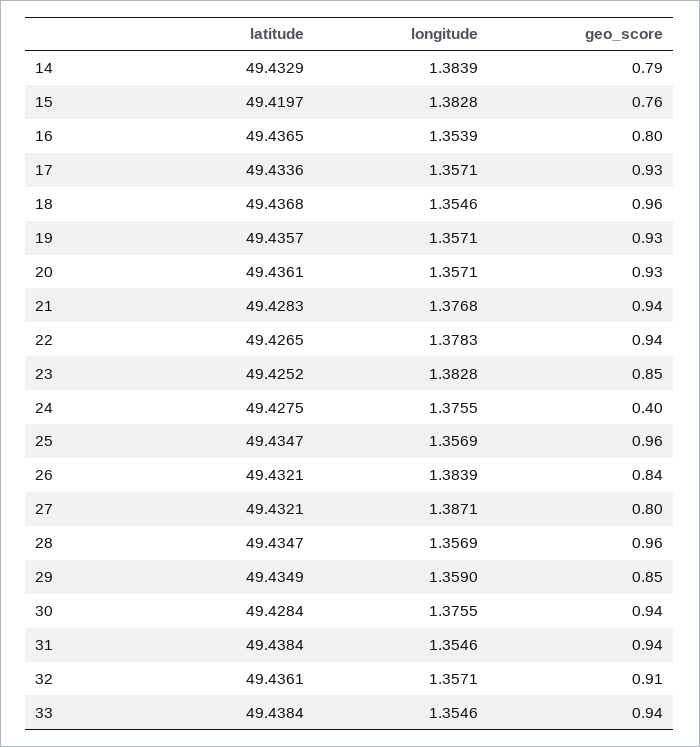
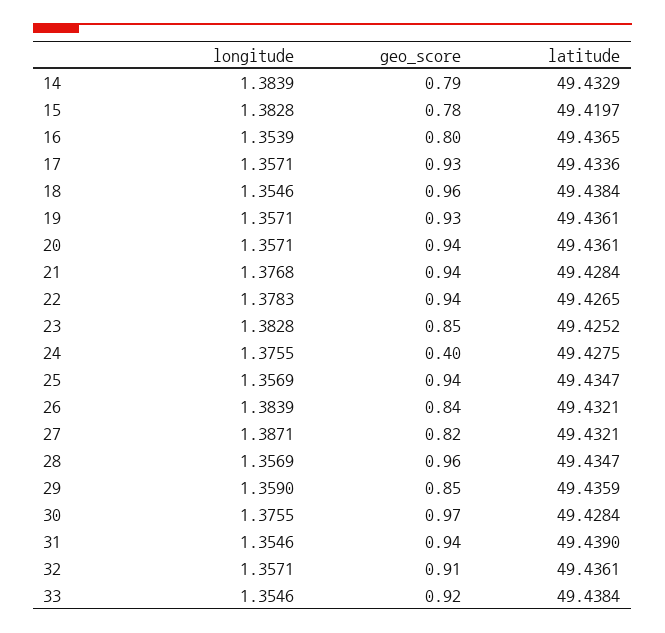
geo_score, 15: 0.76 -> 0.78
latitude, 18: 49.4368 -> 49.4384
latitude, 19: 49.4357 -> 49.4361
geo_score, 20: 0.93 -> 0.94
latitude, 21: 49.4283 -> 49.4284
geo_score, 25: 0.96 -> 0.94
geo_score, 27: 0.8 -> 0.82
latitude, 29: 49.4349 -> 49.4359
geo_score, 30: 0.94 -> 0.97
latitude, 31: 49.4384 -> 49.439
geo_score, 33: 0.94 -> 0.92

